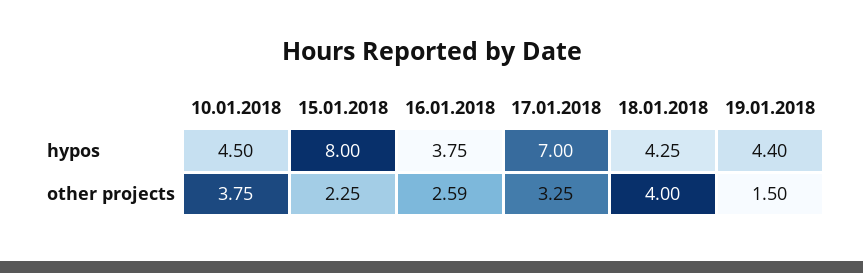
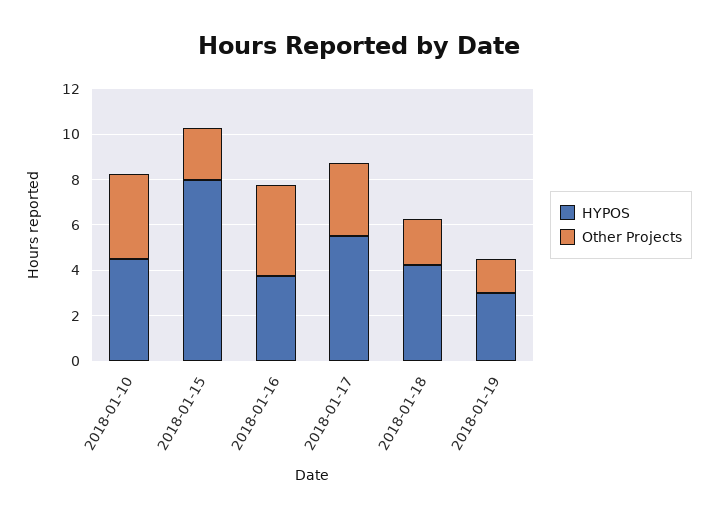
hypos, 17.01.2018: 7 -> 5.5
hypos, 19.01.2018: 4.4 -> 3
other projects, 16.01.2018: 2.59 -> 4
other projects, 18.01.2018: 4 -> 2

